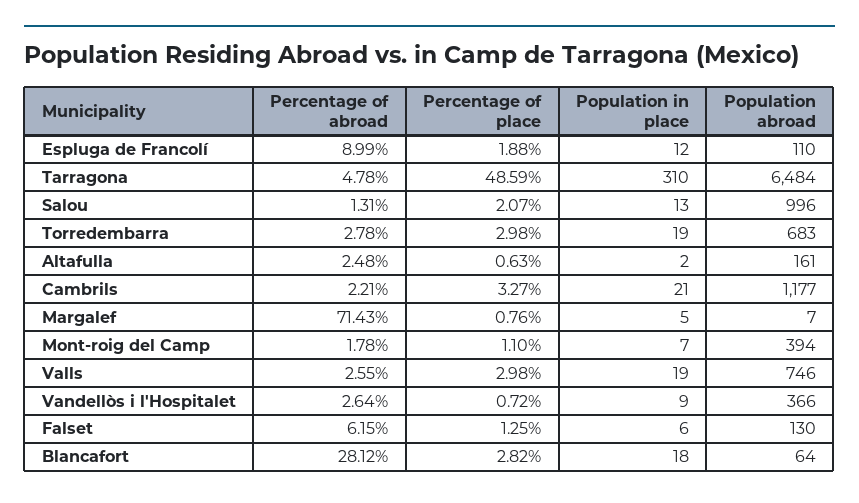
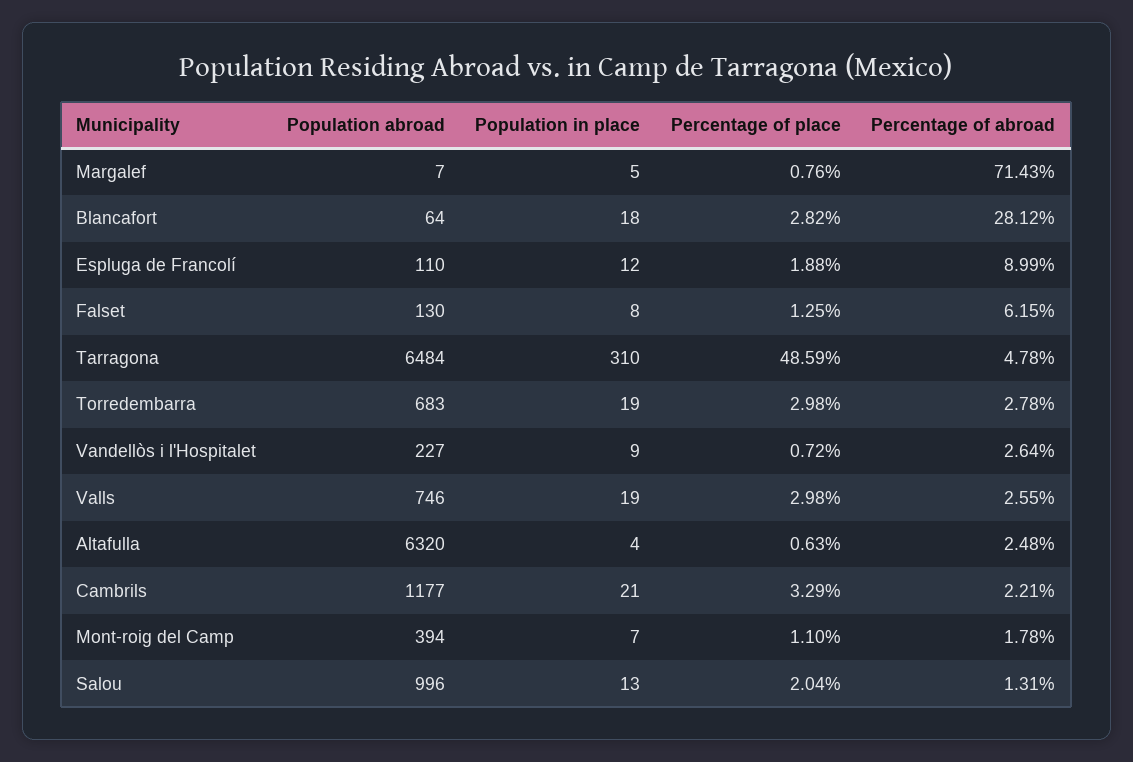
Percentage of place, Salou: 2.07 -> 2.04
Population in place, Altafulla: 2 -> 4
Population abroad, Altafulla: 161 -> 6320
Percentage of place, Cambrils: 3.27 -> 3.29
Population abroad, Vandellòs i l'Hospitalet: 366 -> 227
Population in place, Falset: 6 -> 8

